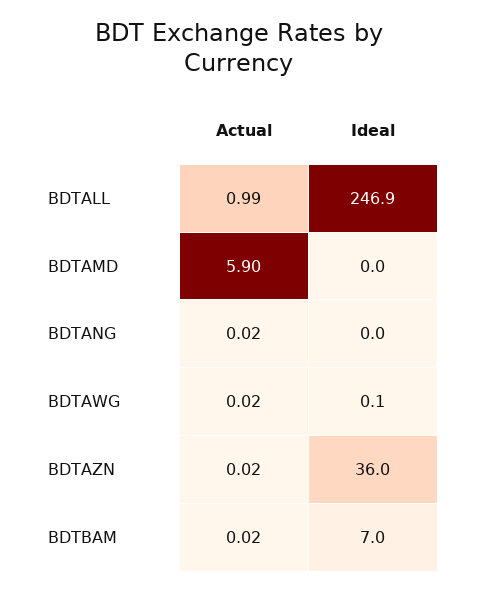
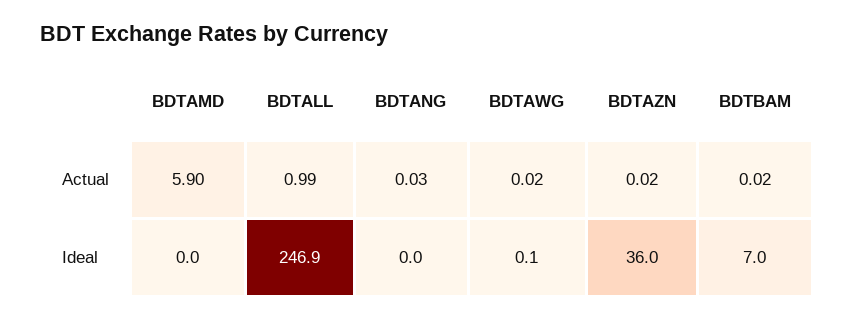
Actual, BDTANG: 0.02 -> 0.03

